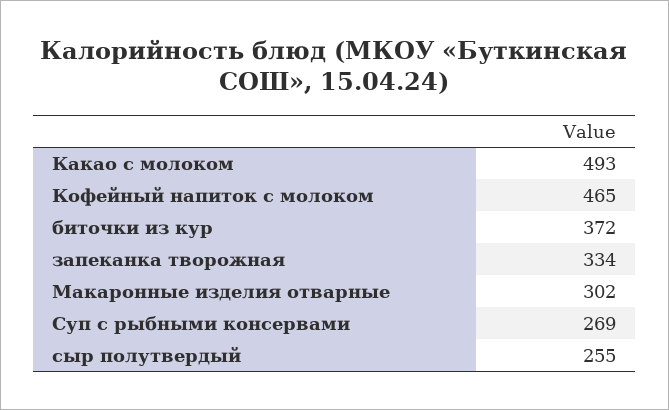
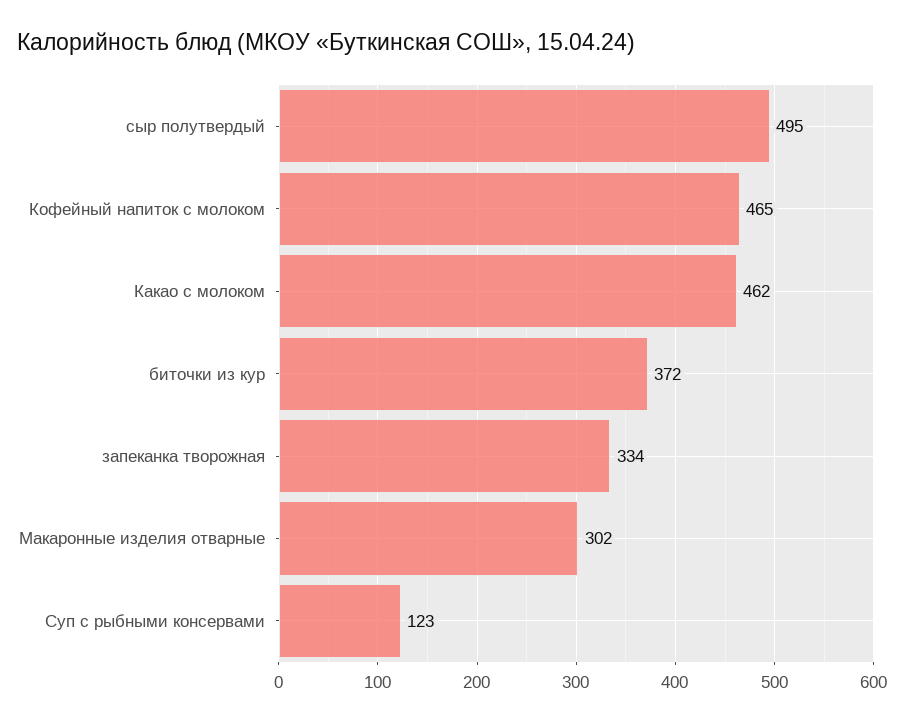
Какао с молоком: 493 -> 462
Суп с рыбными консервами: 269 -> 123
сыр полутвердый: 255 -> 495

